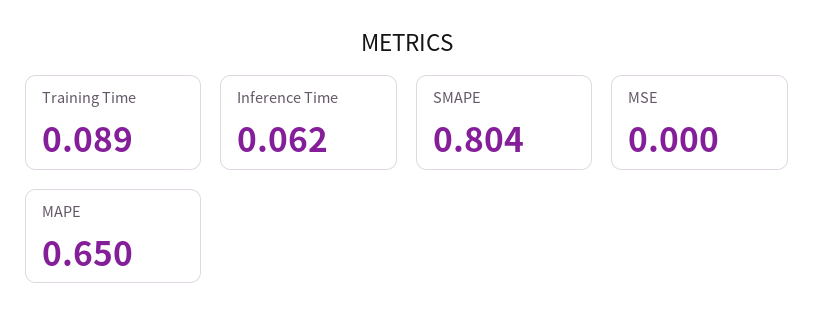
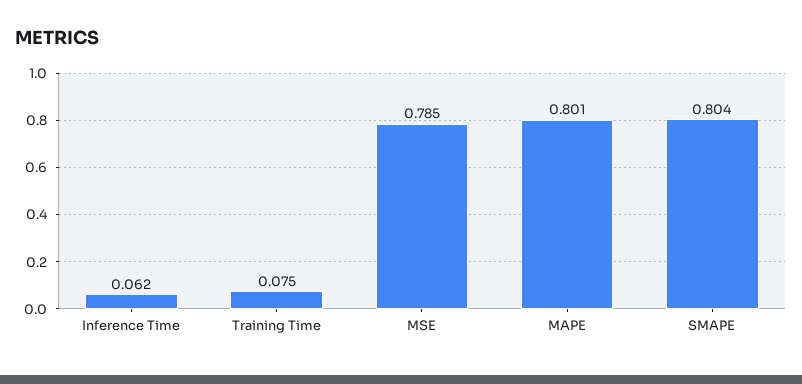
Training Time: 0.089 -> 0.075
MSE: 0 -> 0.785
MAPE: 0.65 -> 0.801

